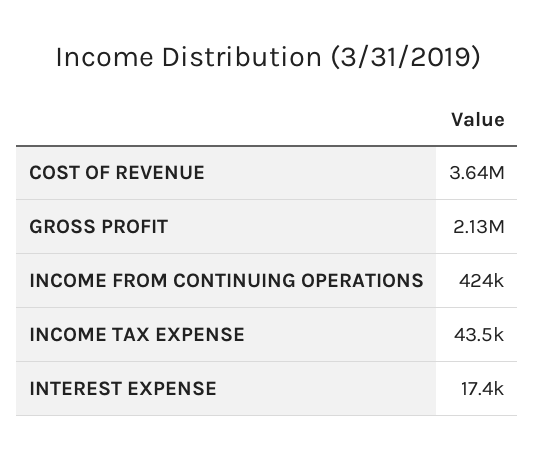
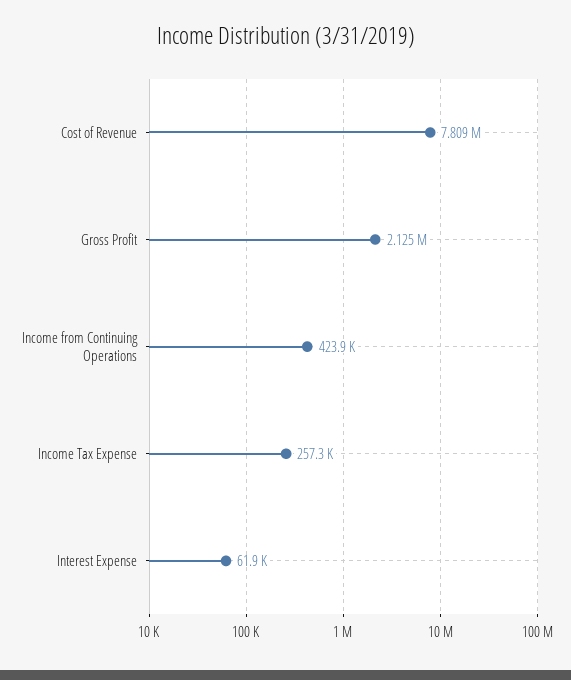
COST OF REVENUE: 3640000 -> 7809000
INCOME TAX EXPENSE: 43500 -> 257300
INTEREST EXPENSE: 17400 -> 61900

